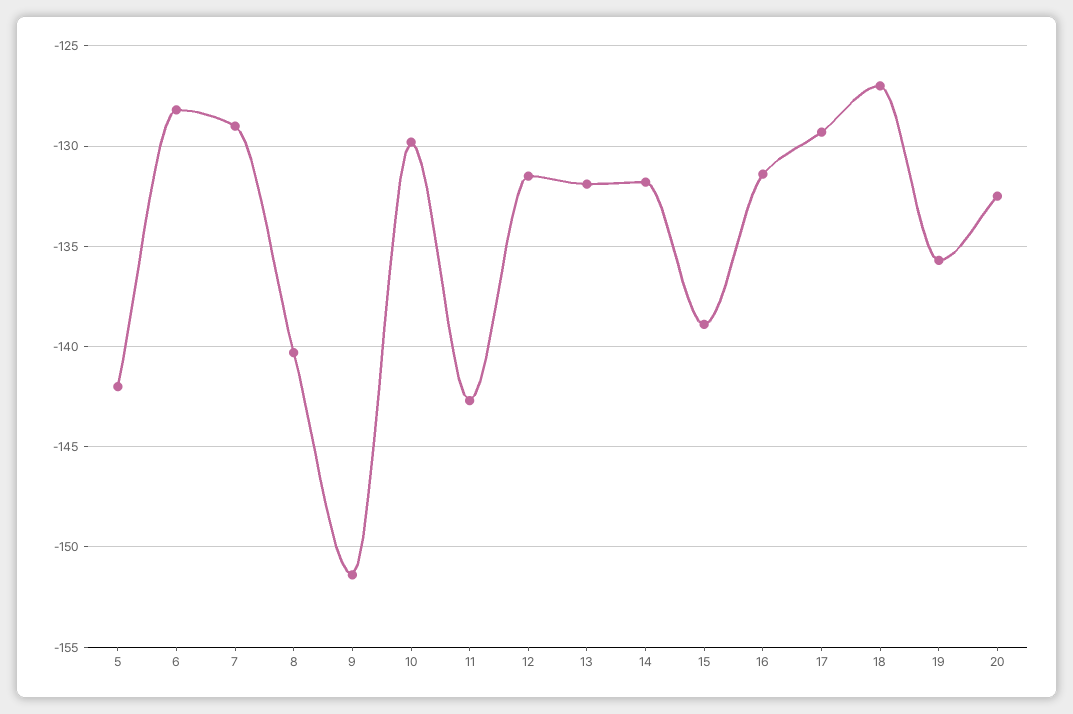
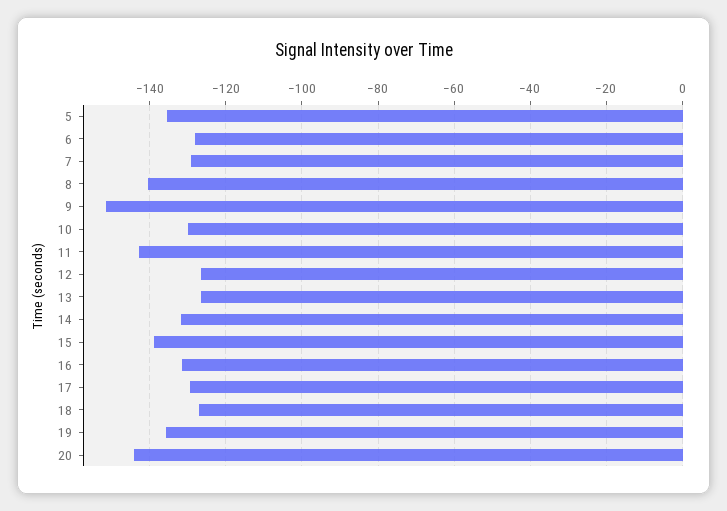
5: -142 -> -136
12: -131.5 -> -126
13: -132 -> -126
20: -132.5 -> -144

